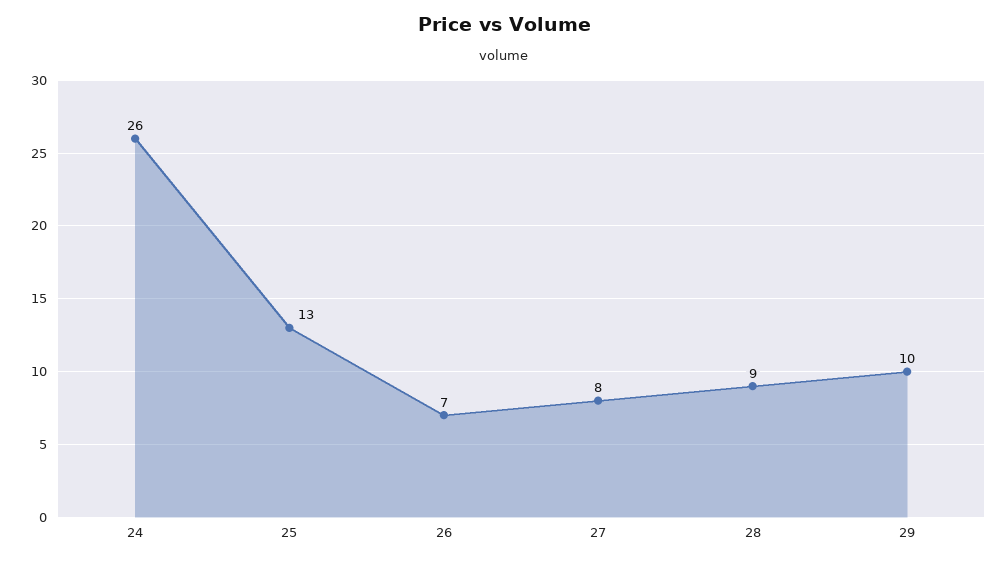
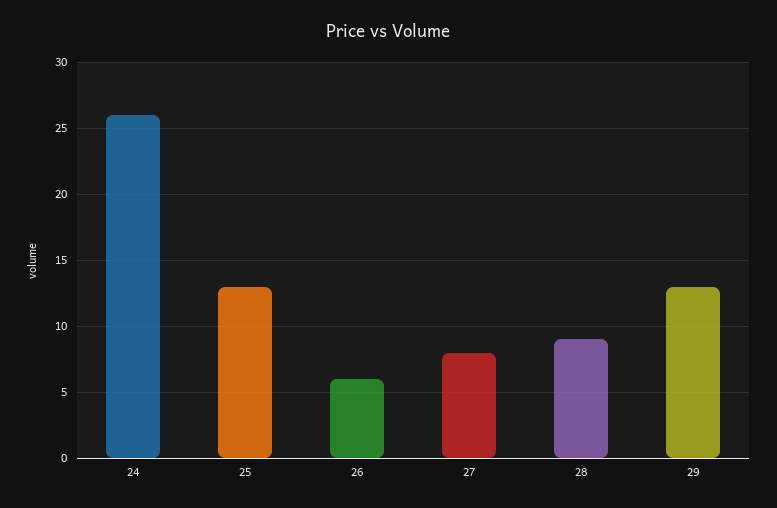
26: 7 -> 6
29: 10 -> 13

